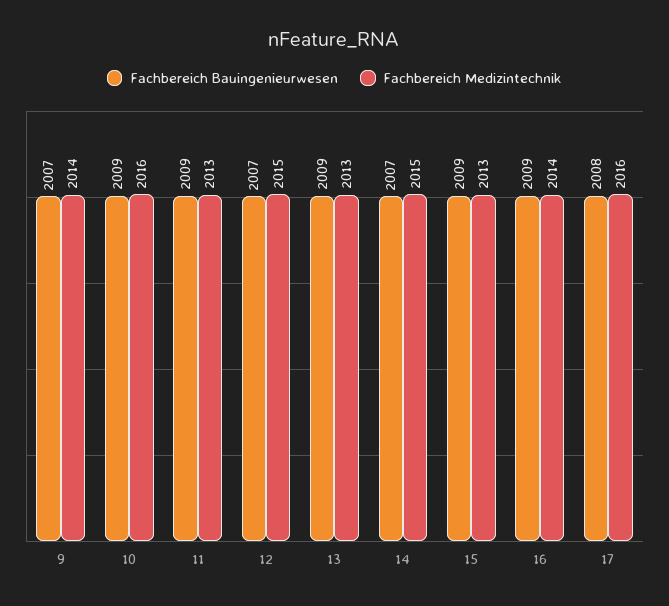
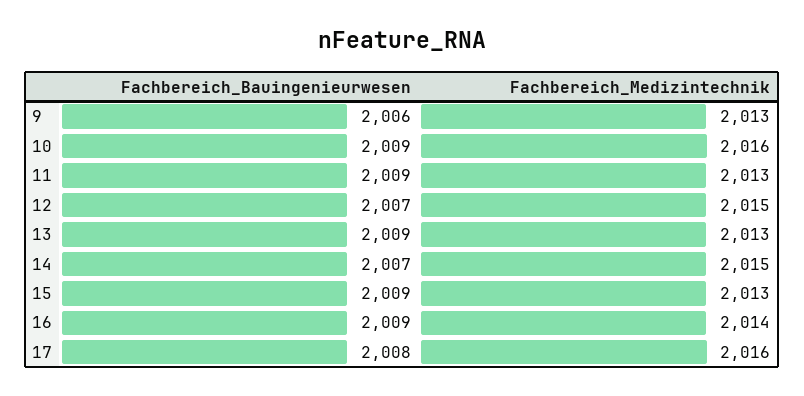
Fachbereich Bauingenieurwesen, 9: 2007 -> 2006
Fachbereich Medizintechnik, 9: 2014 -> 2013

